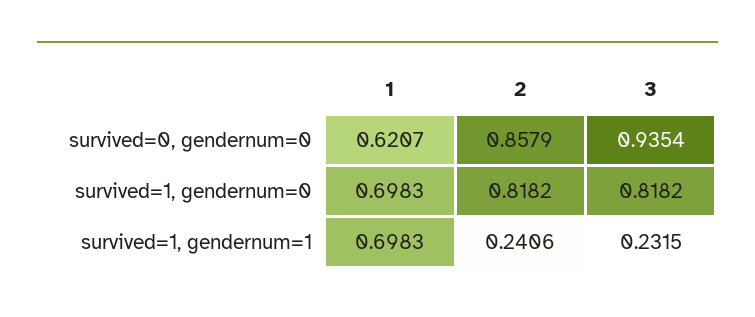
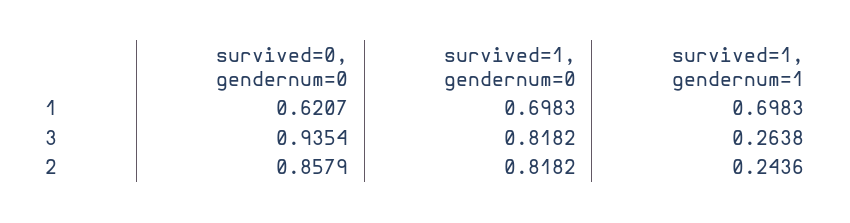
2, survived=1, gendernum=1: 0.2406 -> 0.2436
3, survived=1, gendernum=1: 0.2315 -> 0.2638

